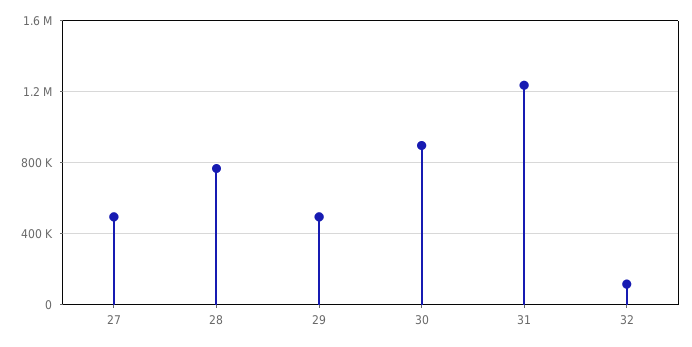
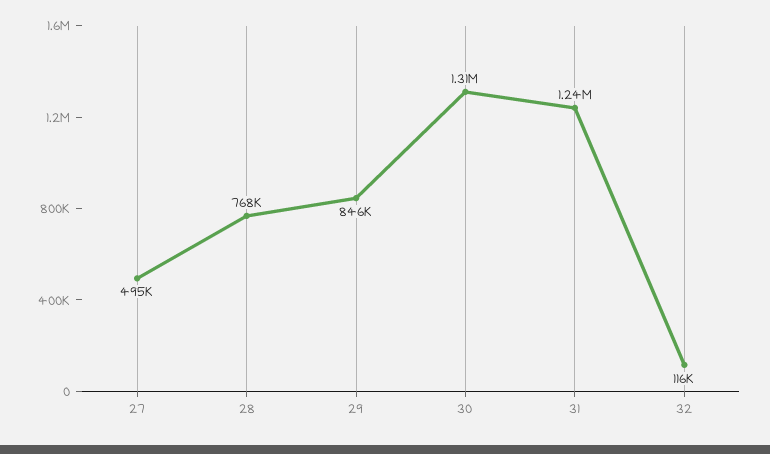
29: 500000 -> 846000
30: 900000 -> 1310000

